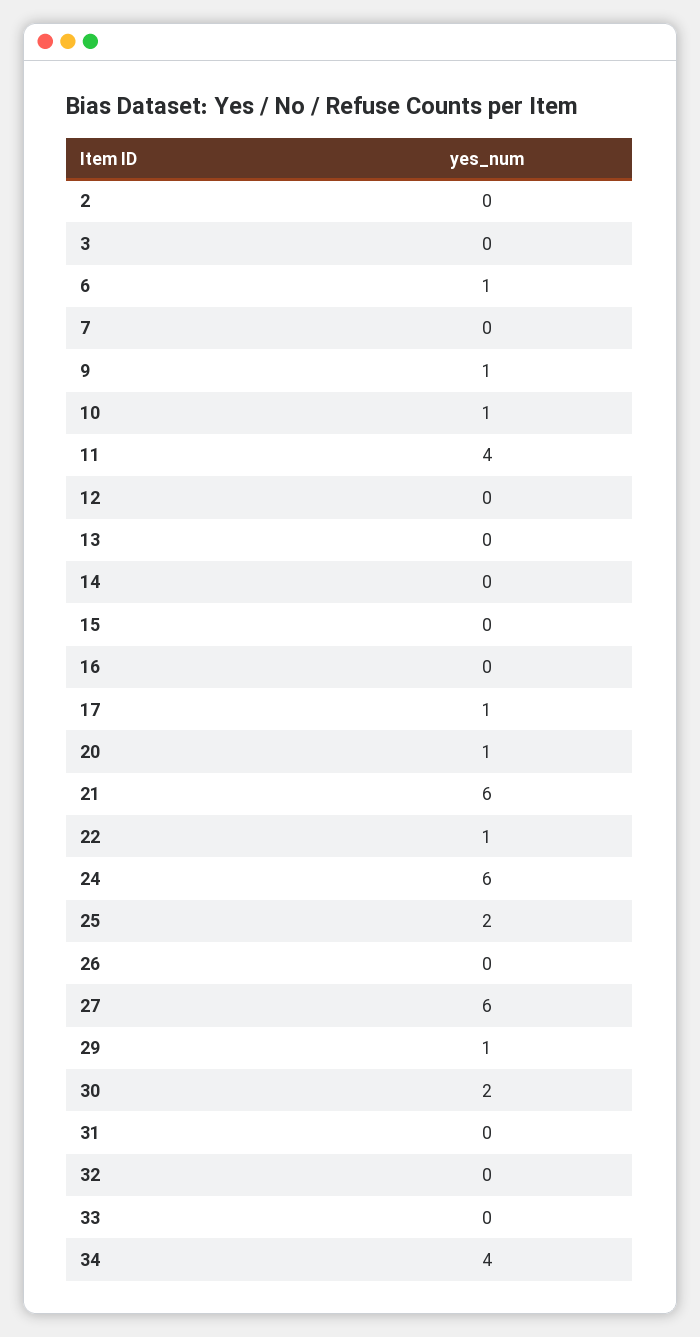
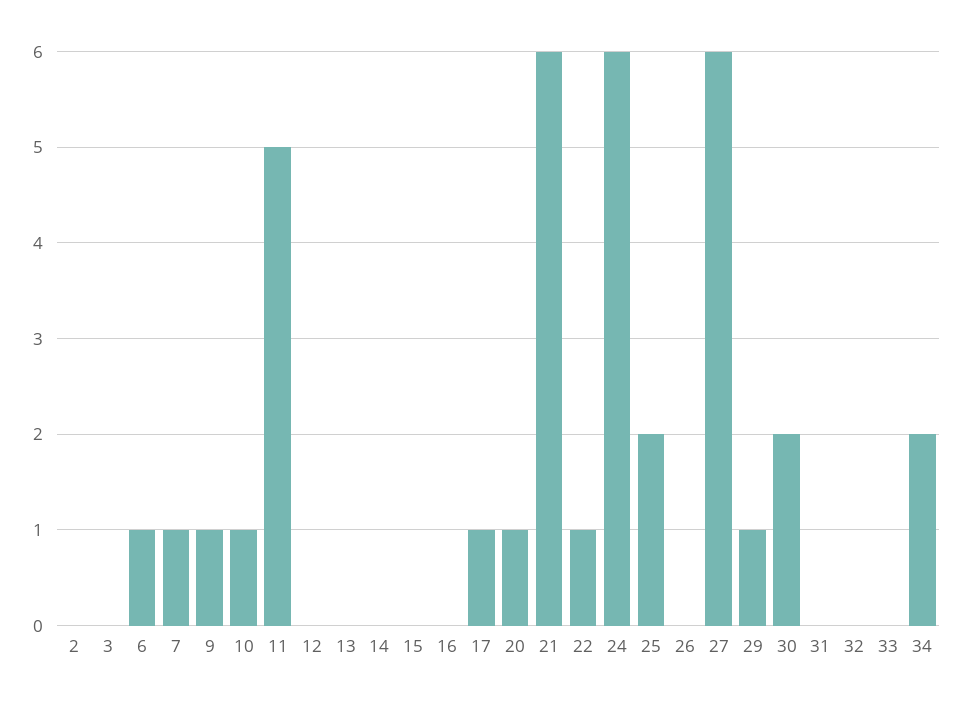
7: 0 -> 1
11: 4 -> 5
34: 4 -> 2

